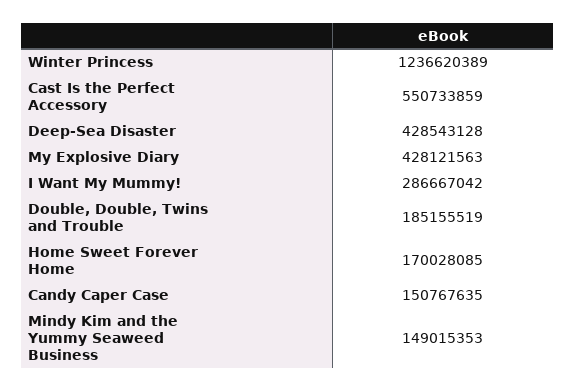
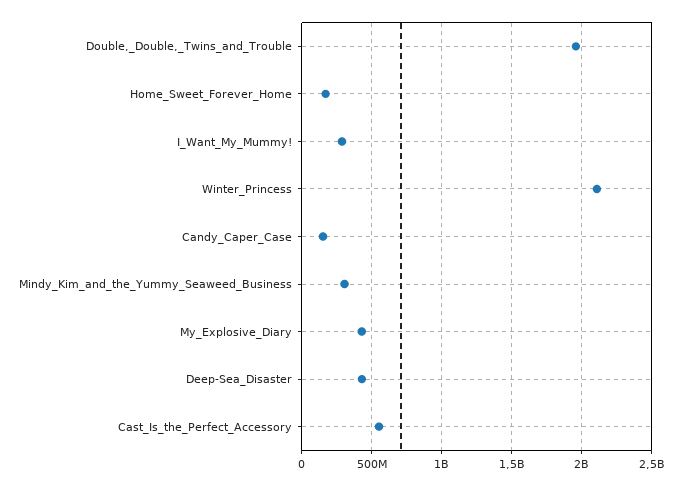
Winter Princess: 1236620389 -> 2100000000
Double, Double, Twins and Trouble: 185155519 -> 1950000000
Mindy Kim and the Yummy Seaweed Business: 149015353 -> 300000000

